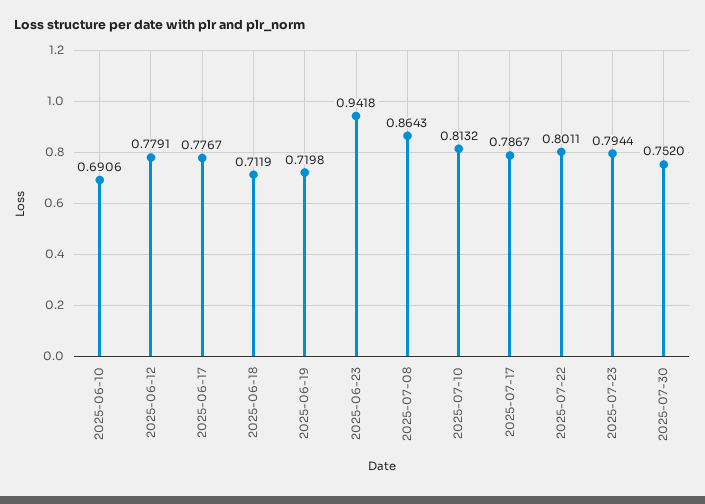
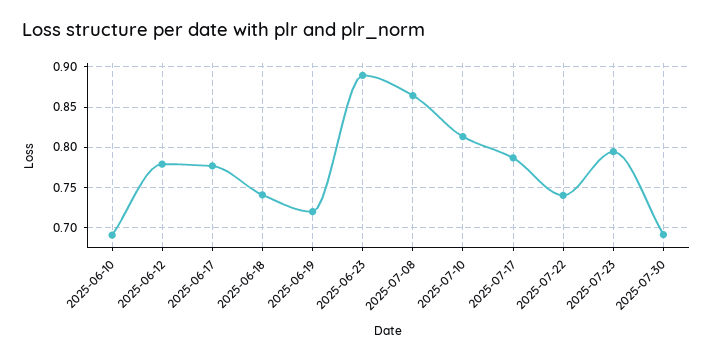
2025-06-18: 0.7119 -> 0.74
2025-06-23: 0.9418 -> 0.89
2025-07-22: 0.8011 -> 0.74
2025-07-30: 0.752 -> 0.69

